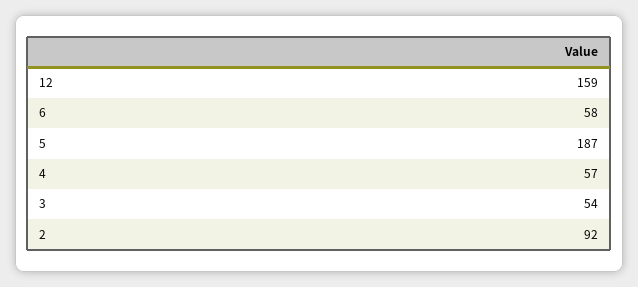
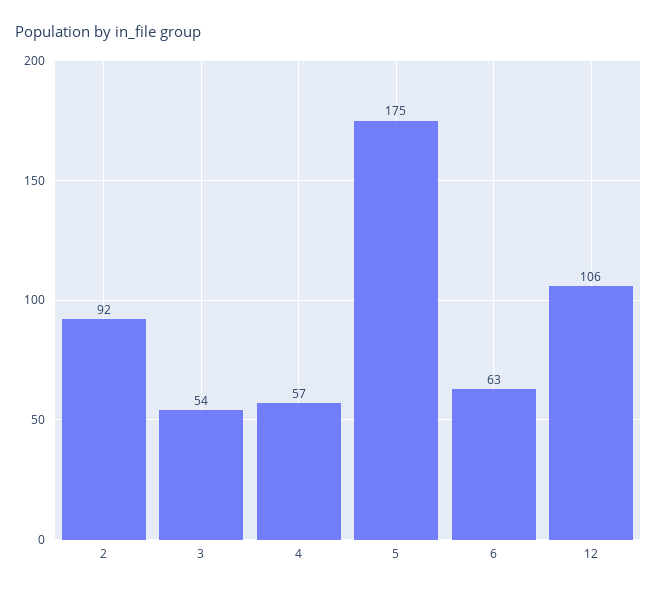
12: 159 -> 106
6: 58 -> 63
5: 187 -> 175

